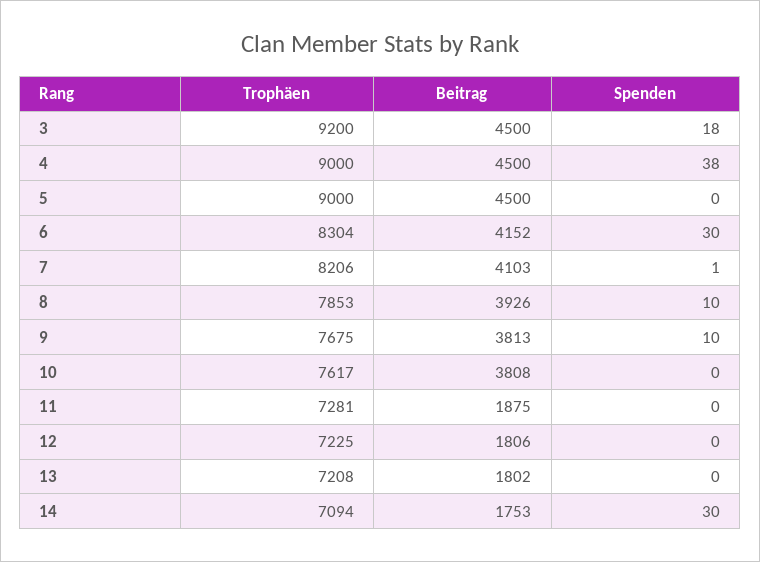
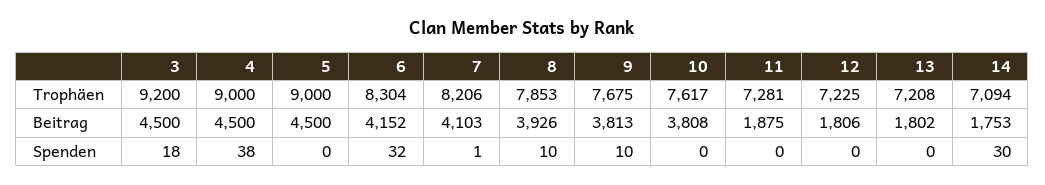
Spenden, 6: 30 -> 32

